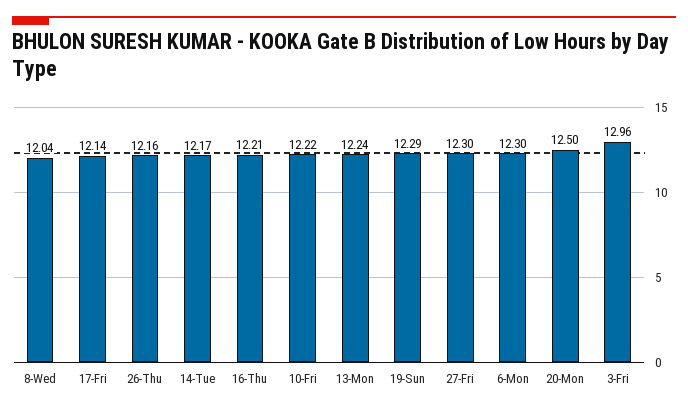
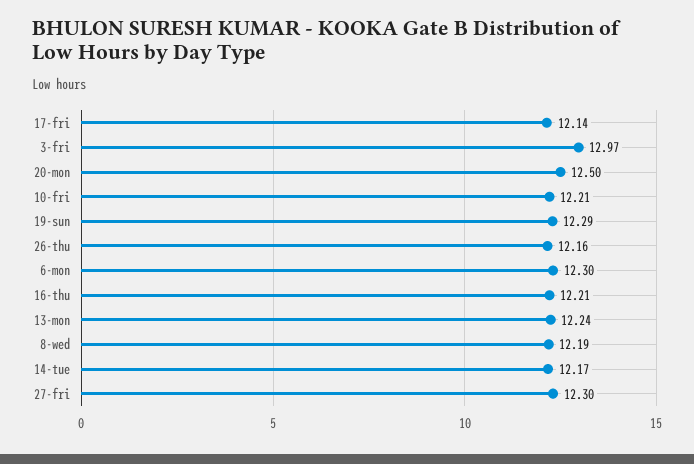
8-Wed: 12.04 -> 12.19
10-Fri: 12.22 -> 12.21
3-Fri: 12.96 -> 12.97

